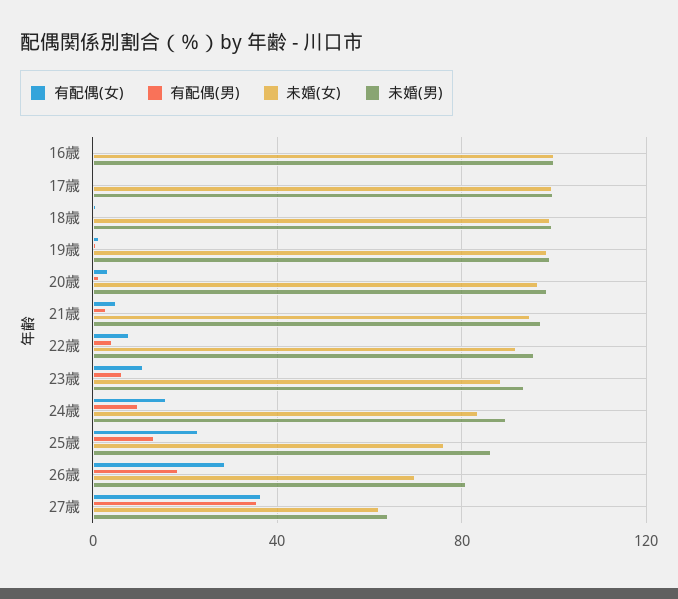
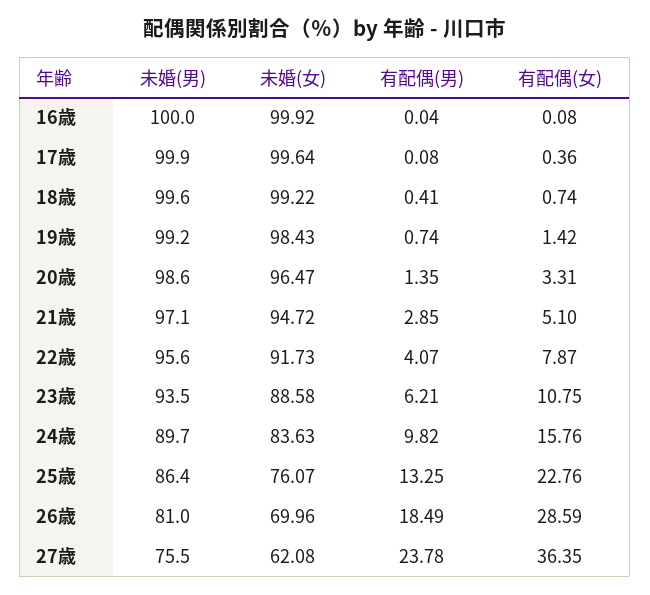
有配偶(男), 27歳: 35 -> 23.78
未婚(男), 27歳: 65 -> 75.5

